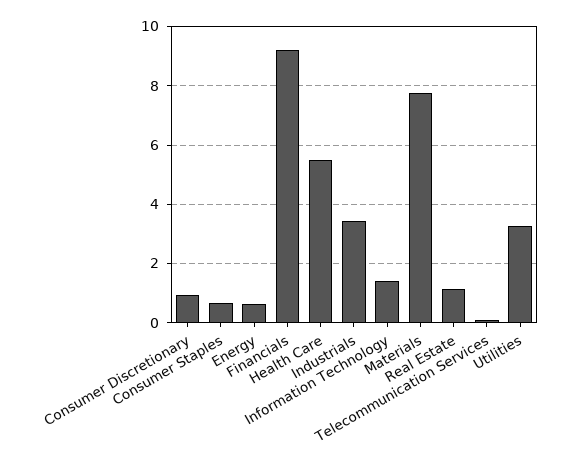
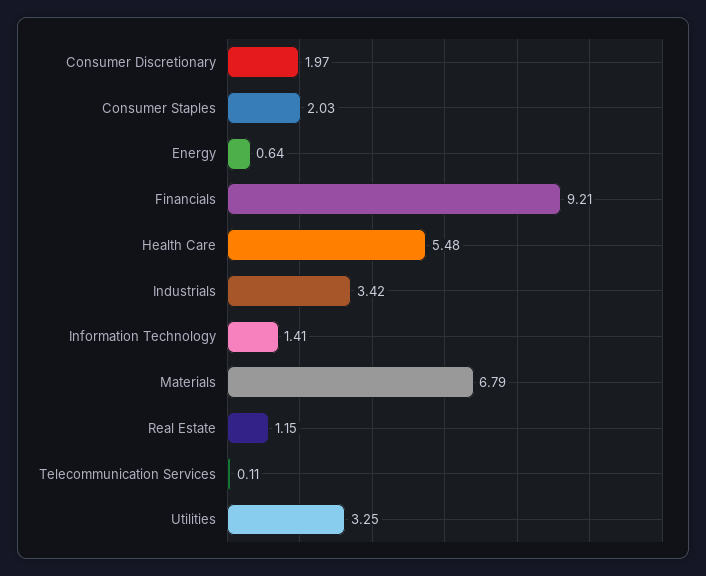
Consumer Discretionary: 1 -> 1.97
Consumer Staples: 0.75 -> 2.03
Materials: 7.75 -> 6.79

